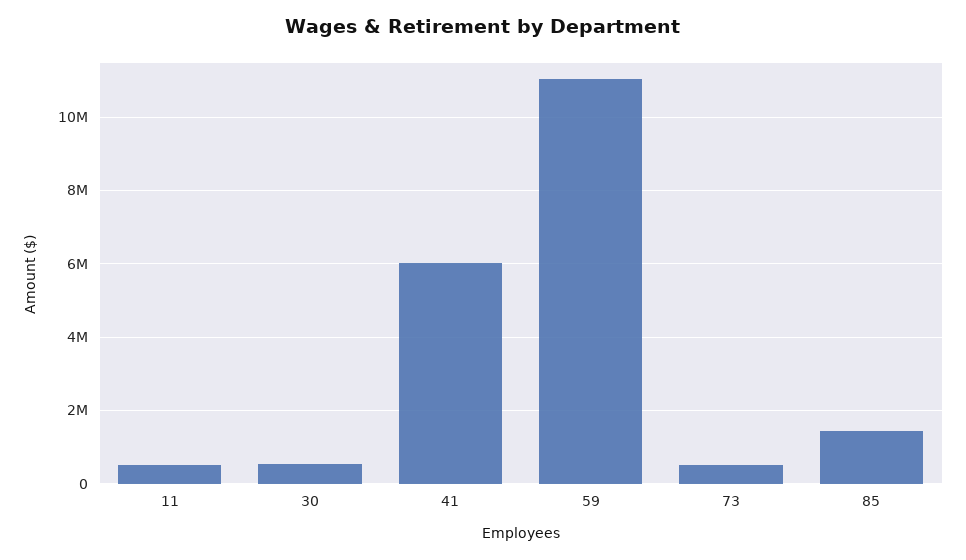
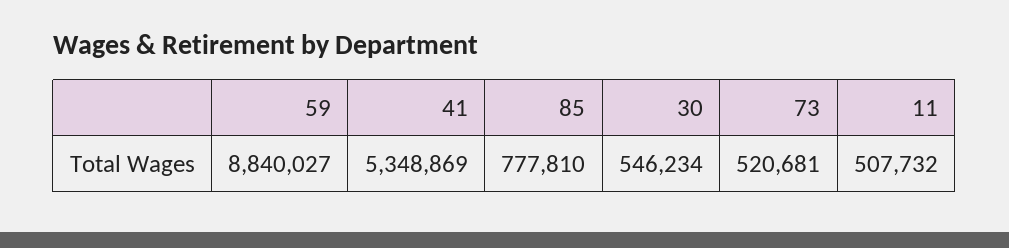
41: 6000000 -> 5348869
59: 11000000 -> 8840027
85: 1400000 -> 777810

